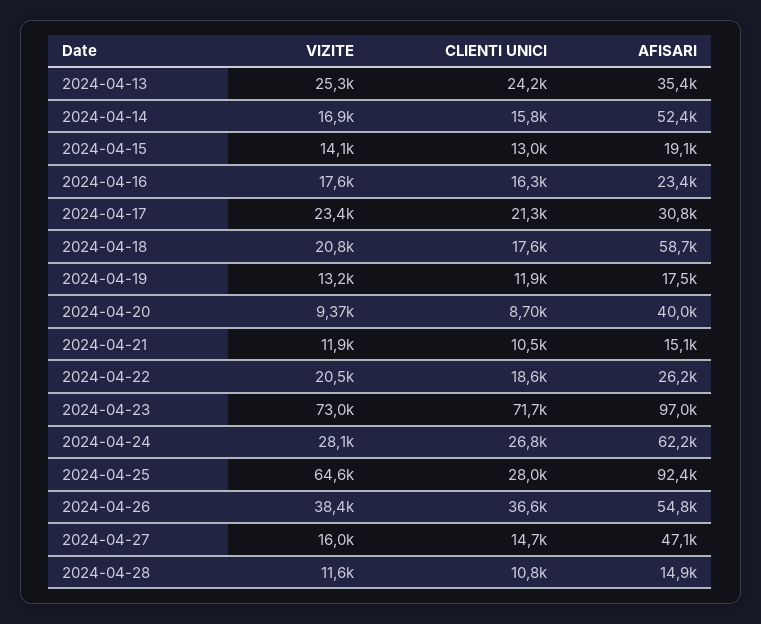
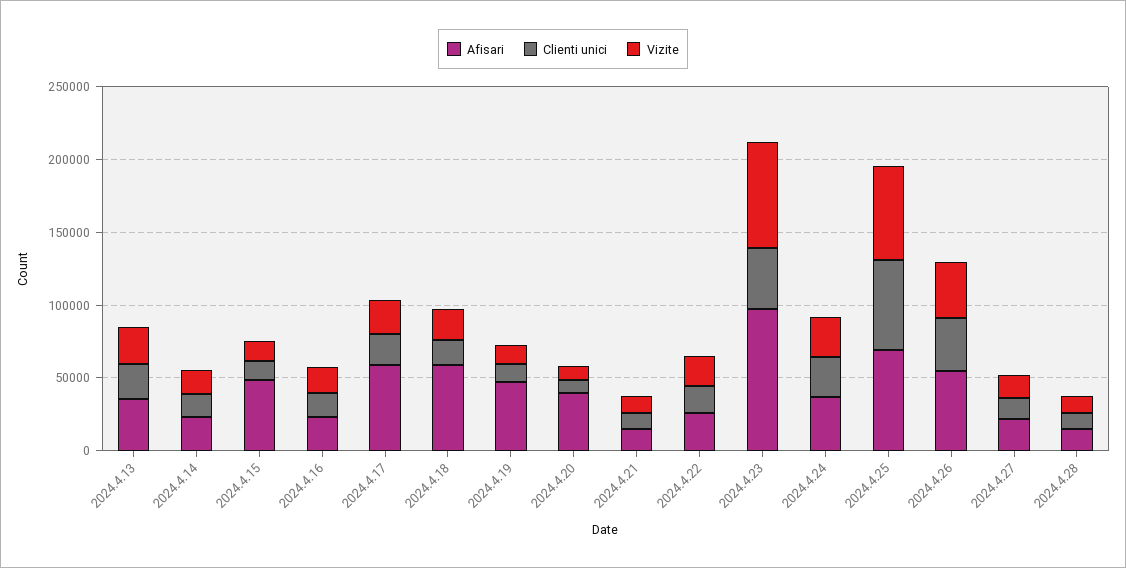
AFISARI, 2024-04-14: 52400 -> 20000
AFISARI, 2024-04-15: 19100 -> 50000
AFISARI, 2024-04-17: 30800 -> 60000
AFISARI, 2024-04-19: 17500 -> 50000
CLIENTI UNICI, 2024-04-23: 71700 -> 40000
AFISARI, 2024-04-24: 62200 -> 40000
CLIENTI UNICI, 2024-04-25: 28000 -> 60000
AFISARI, 2024-04-25: 92400 -> 70000
AFISARI, 2024-04-27: 47100 -> 20000

